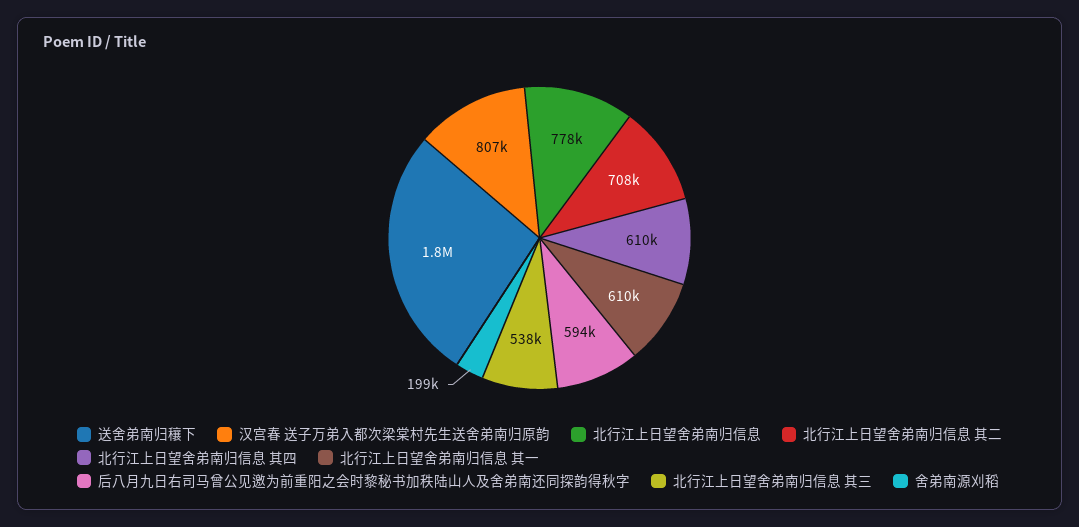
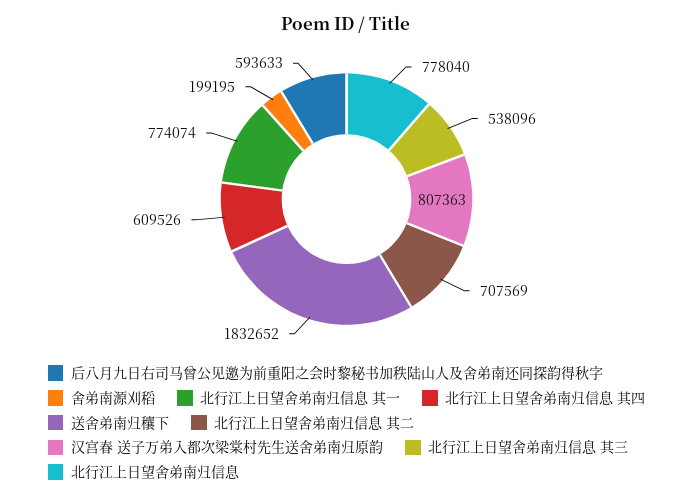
北行江上日望舍弟南归信息 其一: 610000 -> 774074

